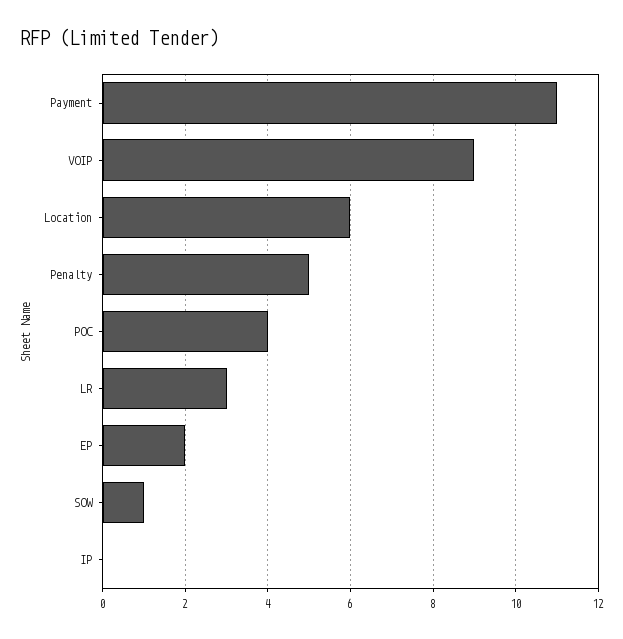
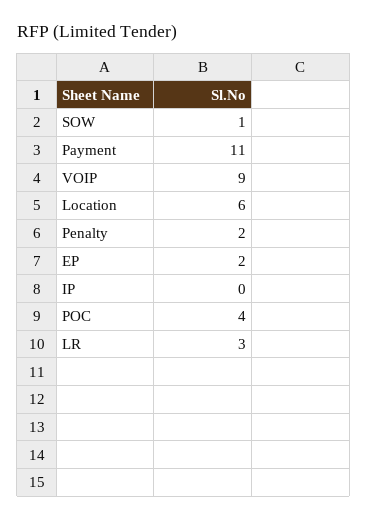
Penalty: 5 -> 2

